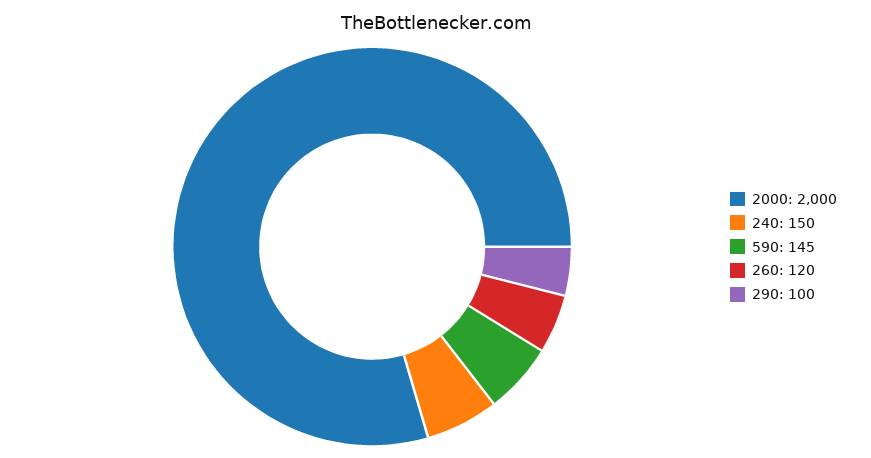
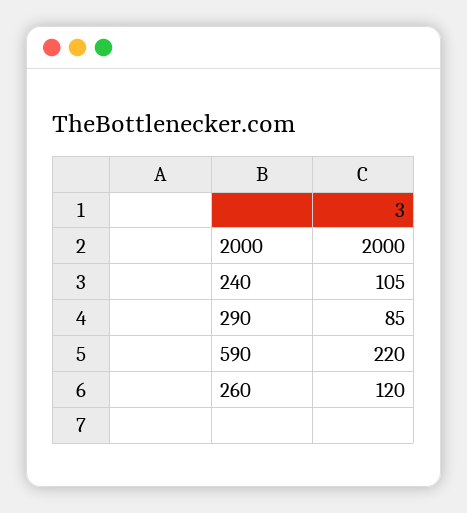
240: 150 -> 105
590: 145 -> 220
290: 100 -> 85

